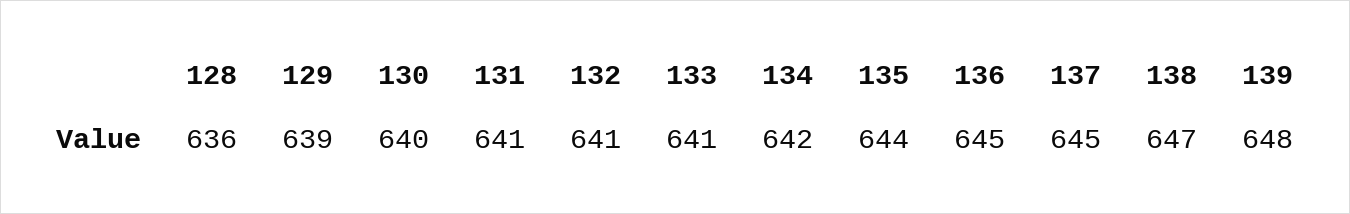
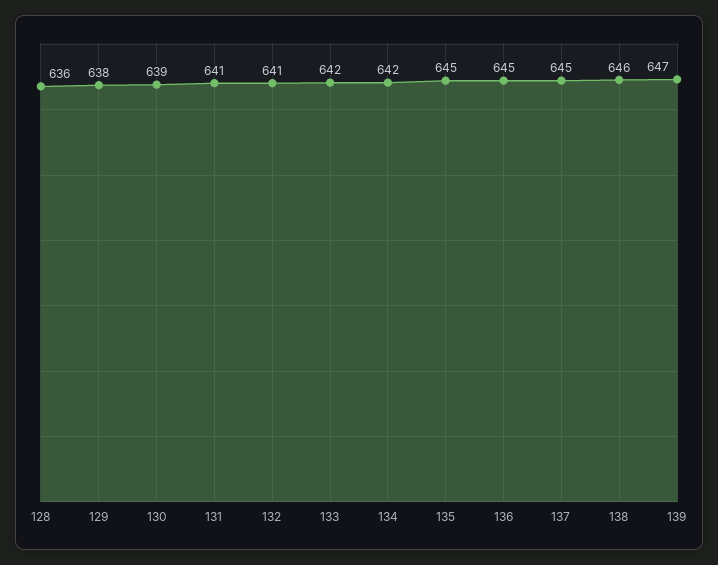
129: 639 -> 638
130: 640 -> 639
133: 641 -> 642
135: 644 -> 645
138: 647 -> 646
139: 648 -> 647

